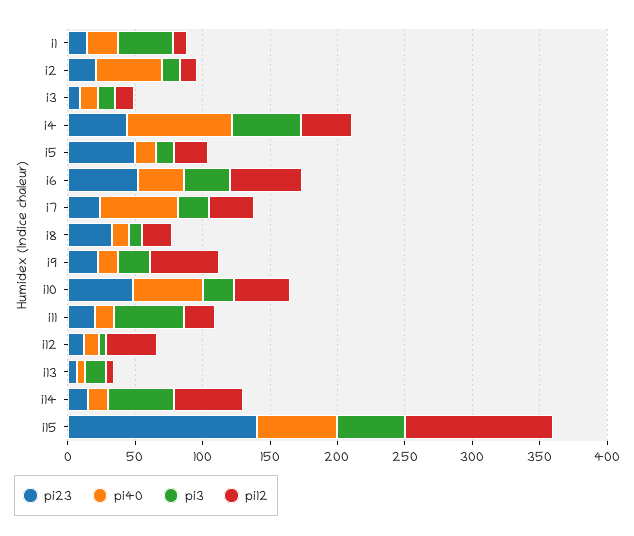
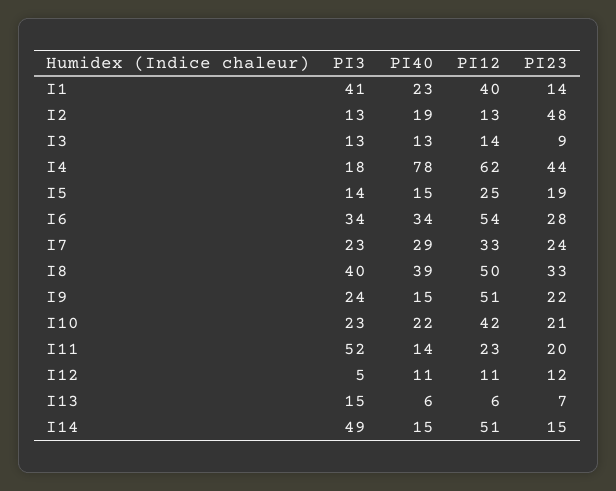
pi12, i1: 10 -> 40
pi23, i2: 20 -> 48
pi40, i2: 50 -> 19
pi3, i4: 50 -> 18
pi12, i4: 40 -> 62
pi23, i5: 50 -> 19
pi23, i6: 50 -> 28
pi40, i7: 60 -> 29
pi40, i8: 10 -> 39
pi3, i8: 10 -> 40
pi12, i8: 20 -> 50
pi23, i10: 50 -> 21
pi40, i10: 50 -> 22
pi12, i12: 40 -> 11
pi23, i15: 140 -> none
pi40, i15: 60 -> none
pi3, i15: 50 -> none
pi12, i15: 110 -> none

